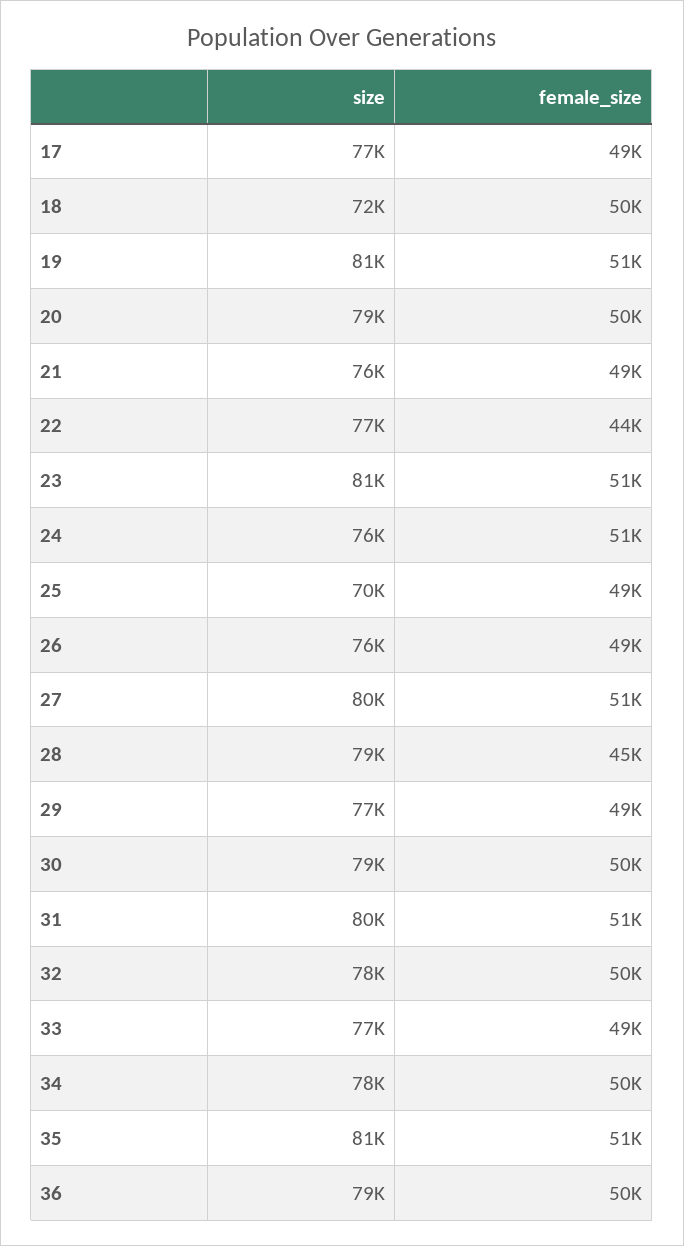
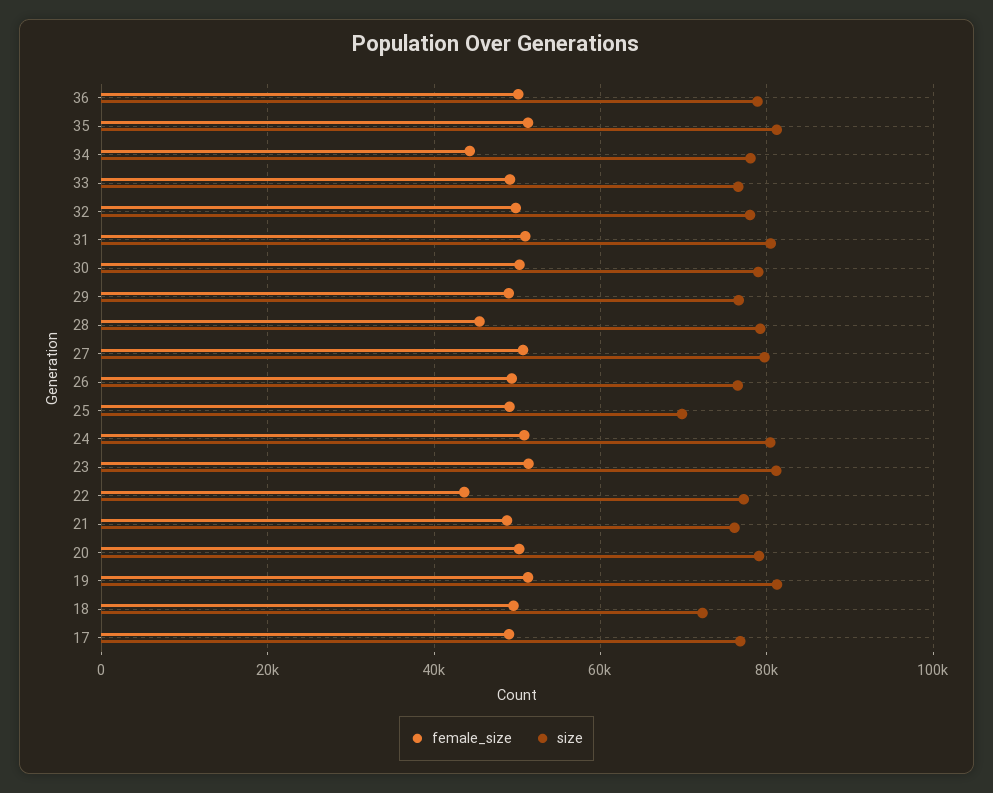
size, 24: 76000 -> 80000
female_size, 34: 50000 -> 44000

